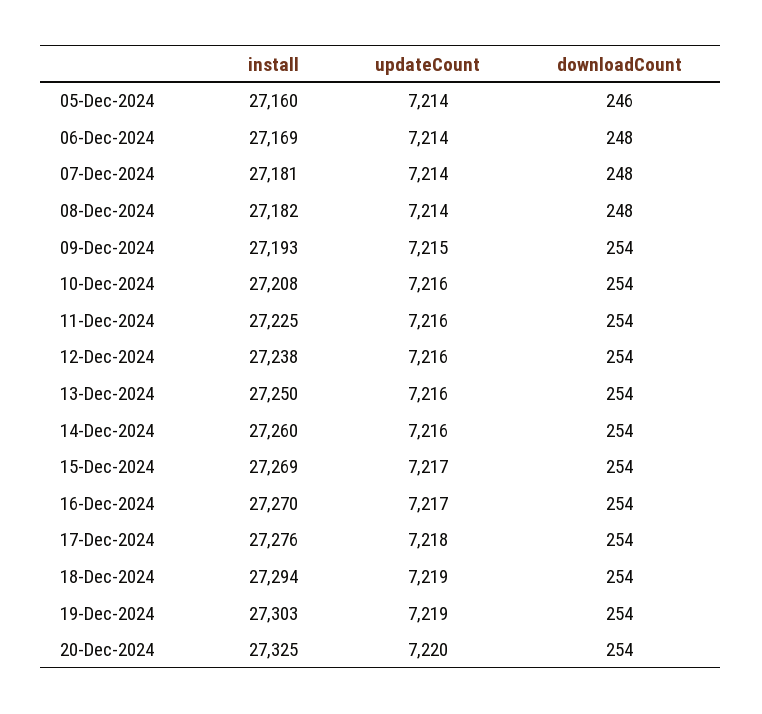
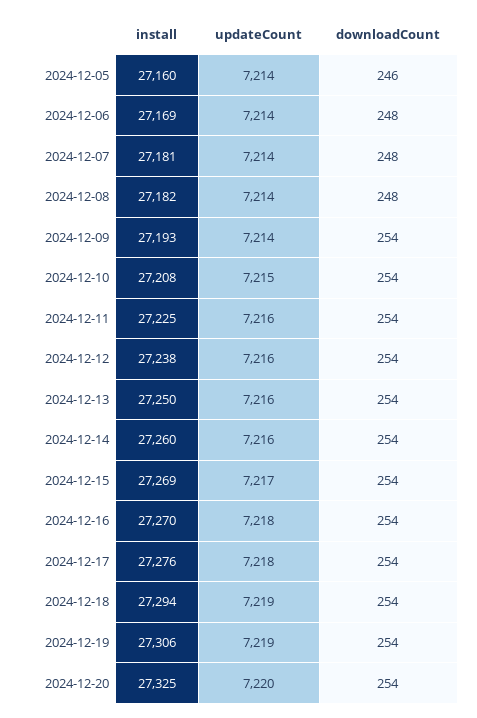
updateCount, 09-Dec-2024: 7215 -> 7214
updateCount, 10-Dec-2024: 7216 -> 7215
updateCount, 16-Dec-2024: 7217 -> 7218
install, 19-Dec-2024: 27303 -> 27306

